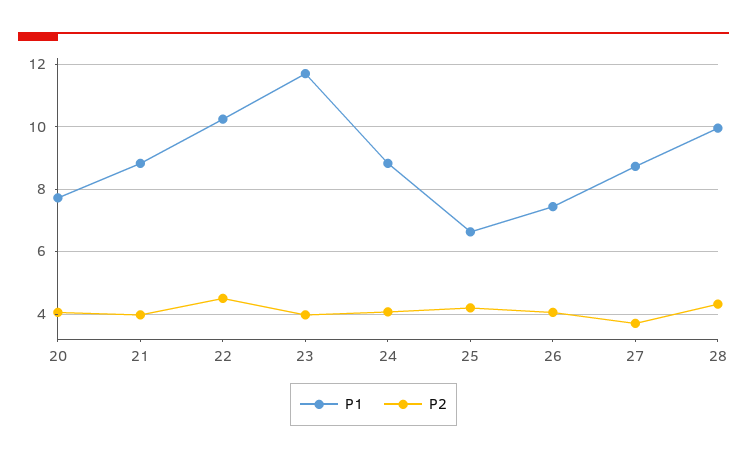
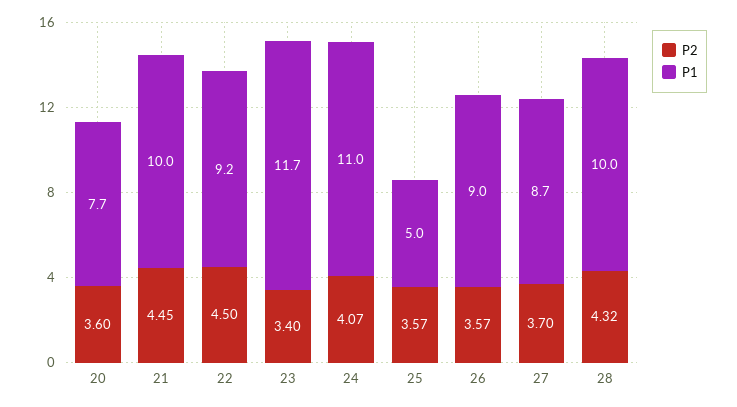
P2, 20: 4 -> 3.6
P1, 21: 8.8 -> 10
P2, 21: 4 -> 4.45
P1, 22: 10.2 -> 9.2
P2, 23: 4 -> 3.4
P1, 24: 8.8 -> 11
P1, 25: 6.6 -> 5
P2, 25: 4.2 -> 3.57
P1, 26: 7.4 -> 9
P2, 26: 4 -> 3.57

